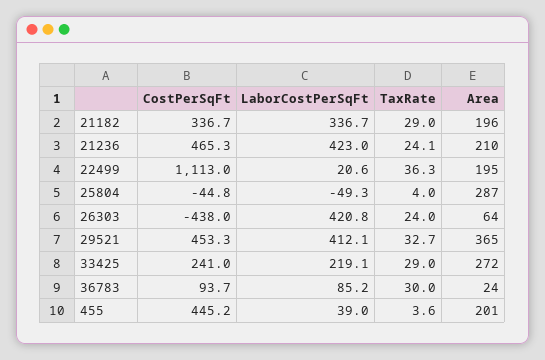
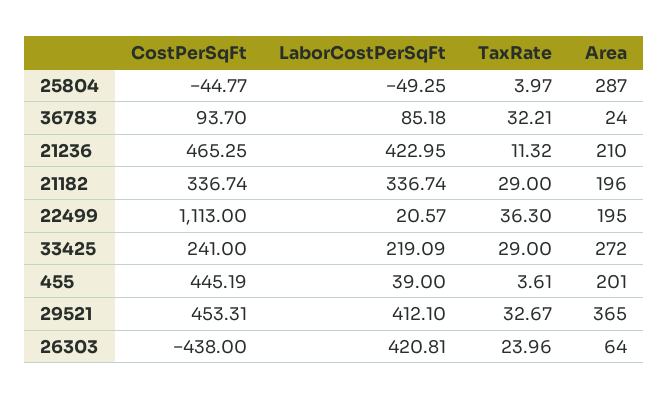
TaxRate, 21236: 24.1 -> 11.32
TaxRate, 36783: 30 -> 32.21

